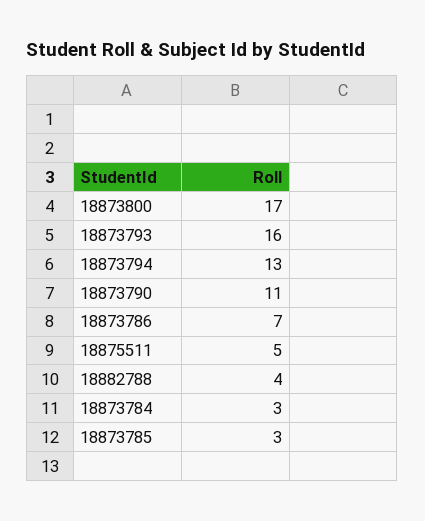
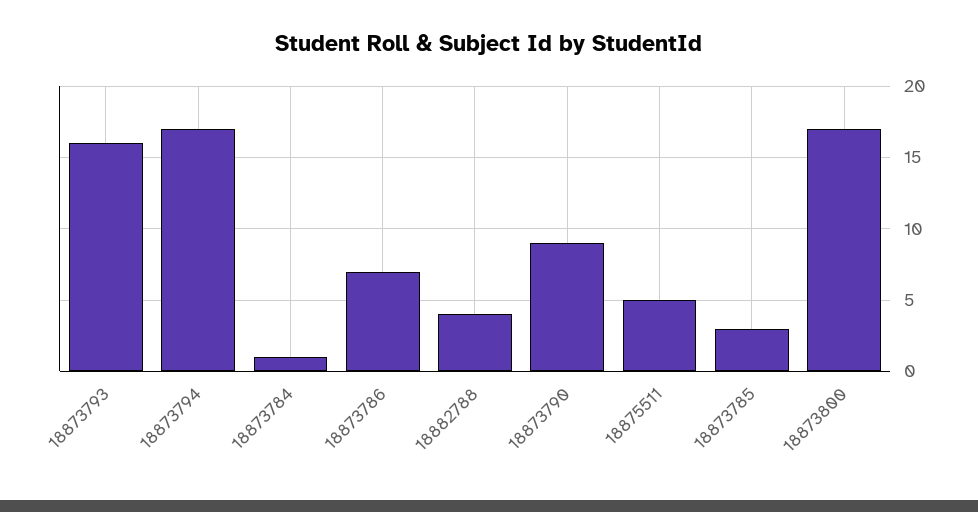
18873794: 13 -> 17
18873790: 11 -> 9
18873784: 3 -> 1

